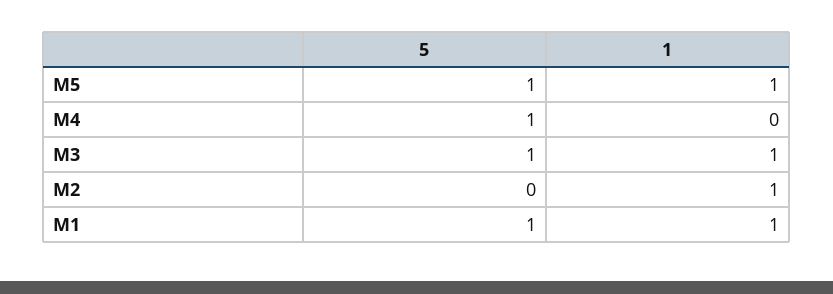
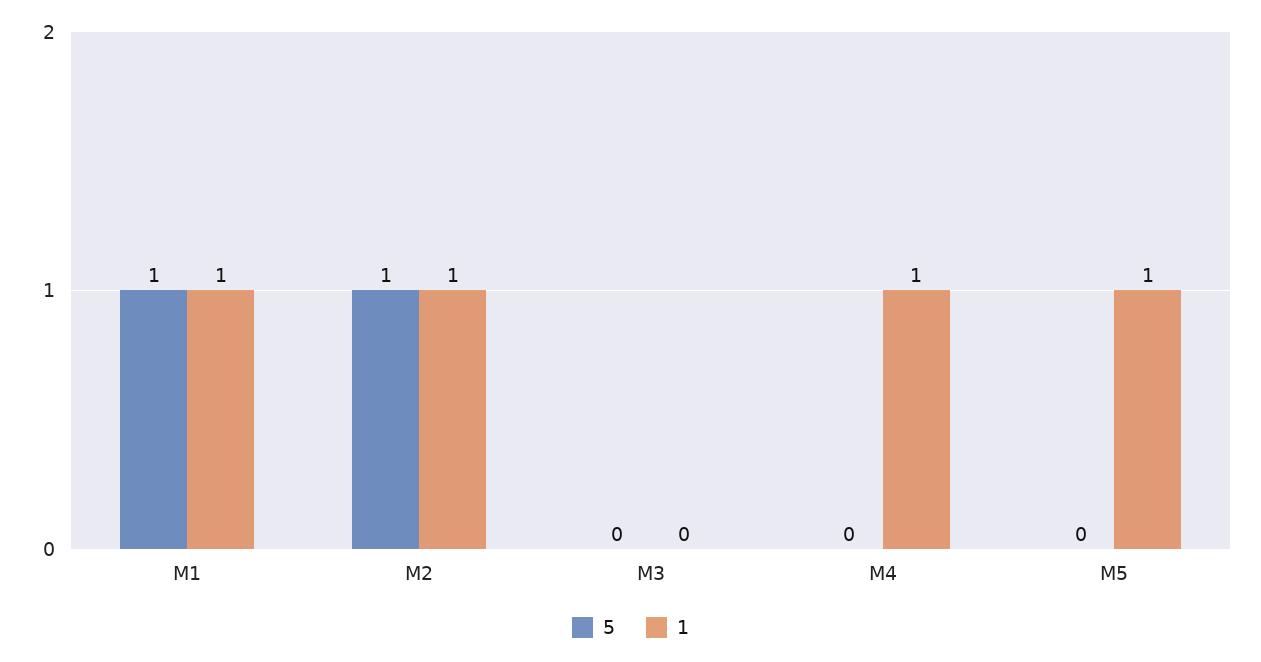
5, M5: 1 -> 0
5, M4: 1 -> 0
1, M4: 0 -> 1
5, M3: 1 -> 0
1, M3: 1 -> 0
5, M2: 0 -> 1

